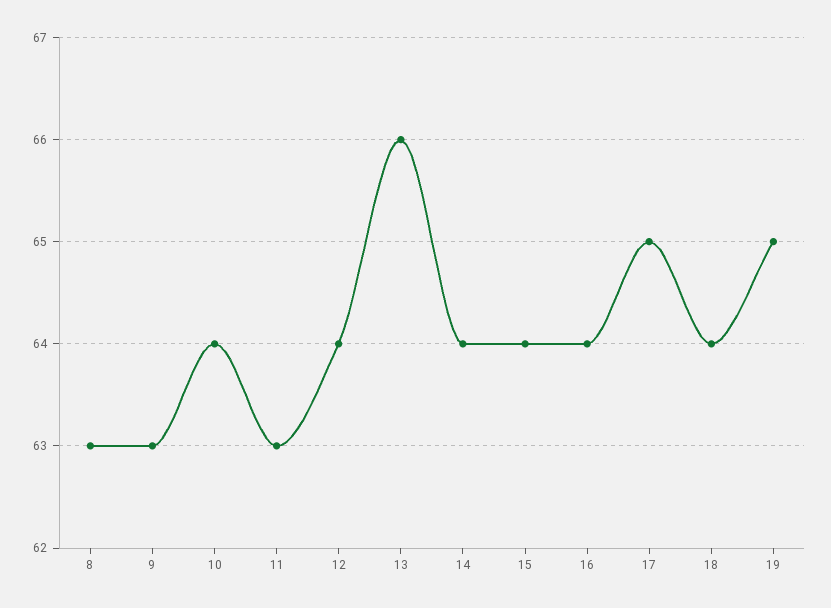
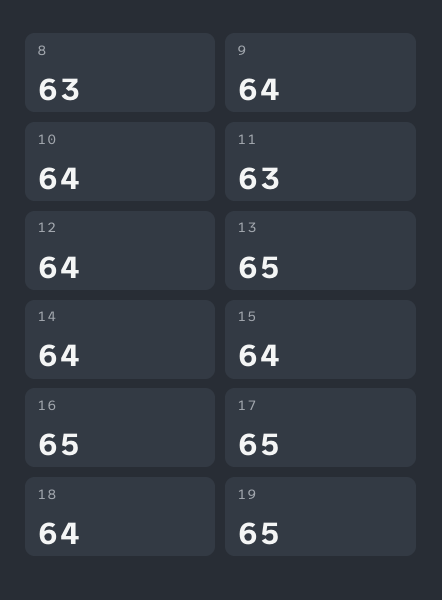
9: 63 -> 64
13: 66 -> 65
16: 64 -> 65

